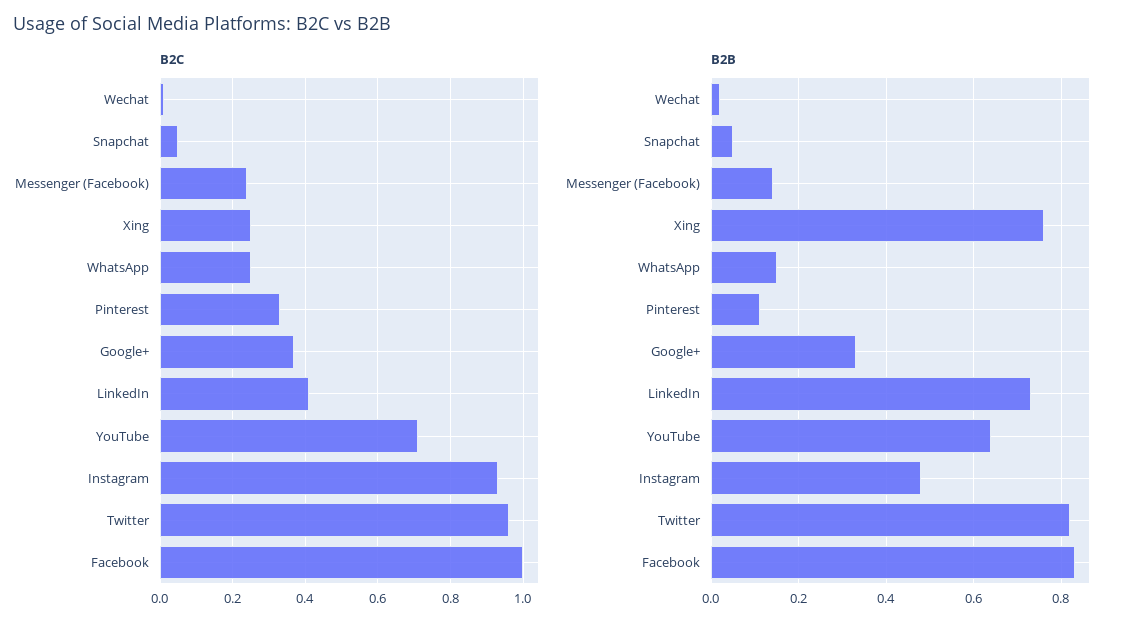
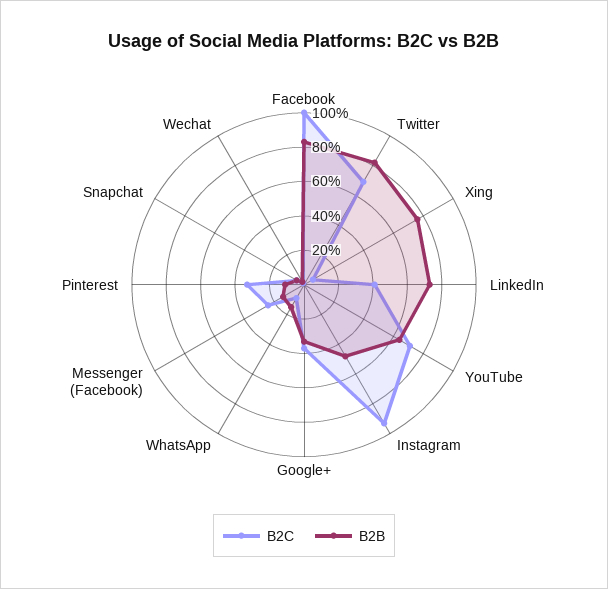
B2C, Xing: 0.25 -> 0.05
B2C, WhatsApp: 0.25 -> 0.1
B2C, Twitter: 0.95 -> 0.7

